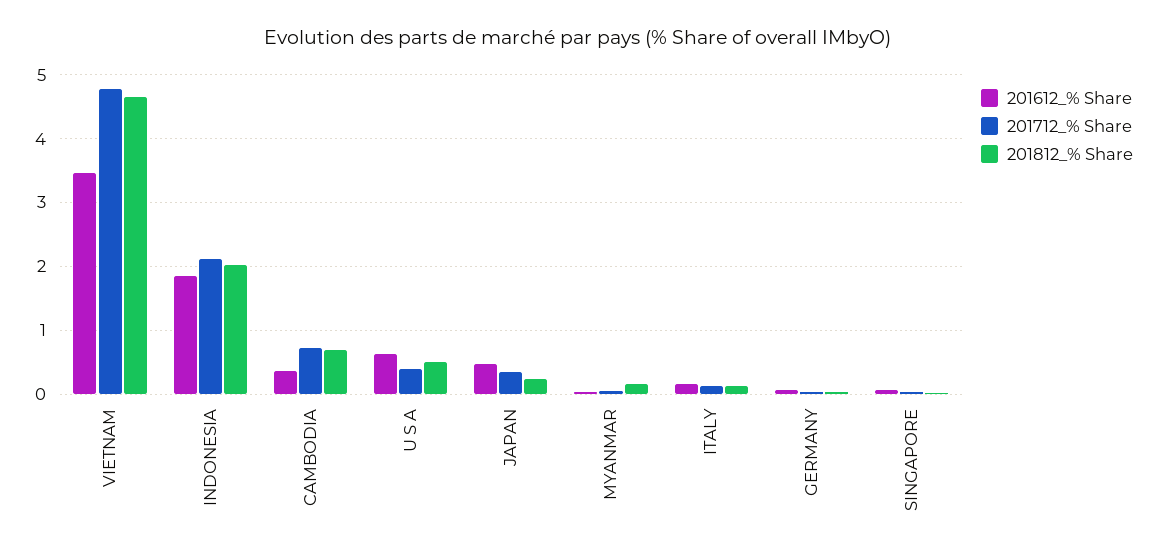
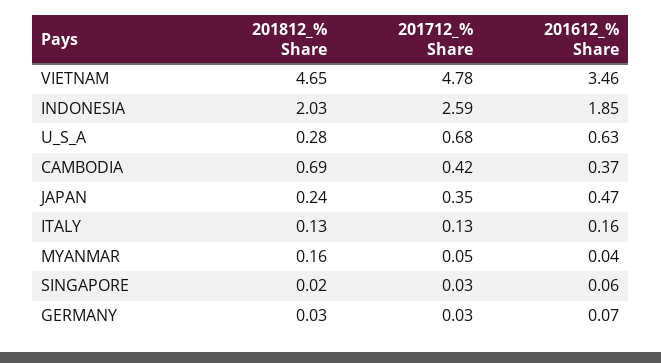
201712_% Share, INDONESIA: 2.1 -> 2.59
201712_% Share, CAMBODIA: 0.7 -> 0.42
201712_% Share, U S A: 0.4 -> 0.68
201812_% Share, U S A: 0.5 -> 0.28

